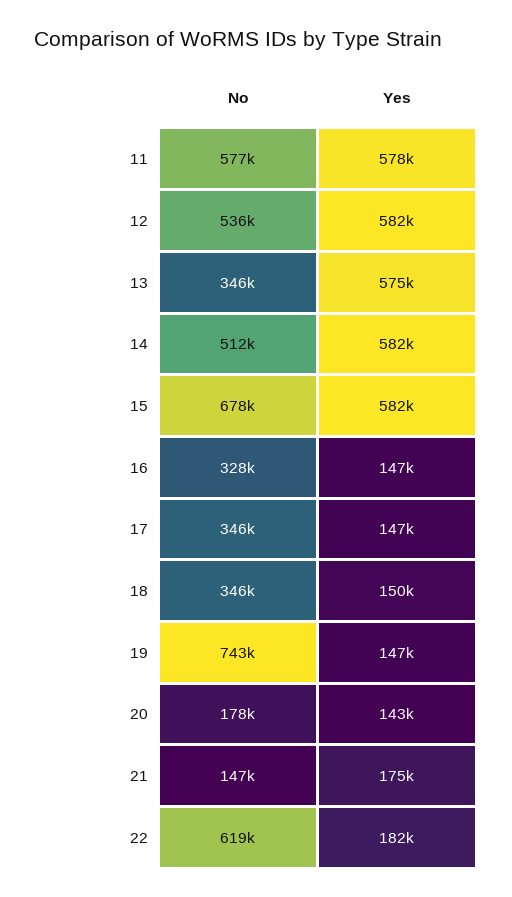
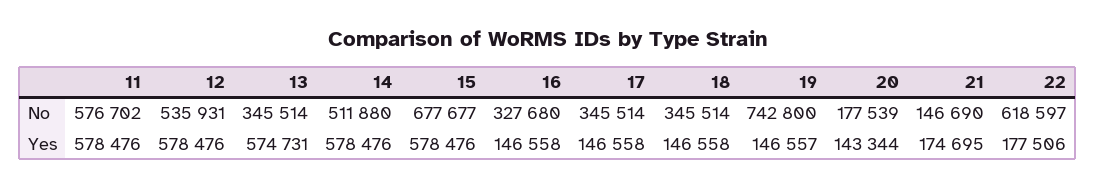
Yes, 12: 582000 -> 578476
Yes, 14: 582000 -> 578476
Yes, 15: 582000 -> 578476
Yes, 18: 150000 -> 146558
Yes, 22: 182000 -> 177506

